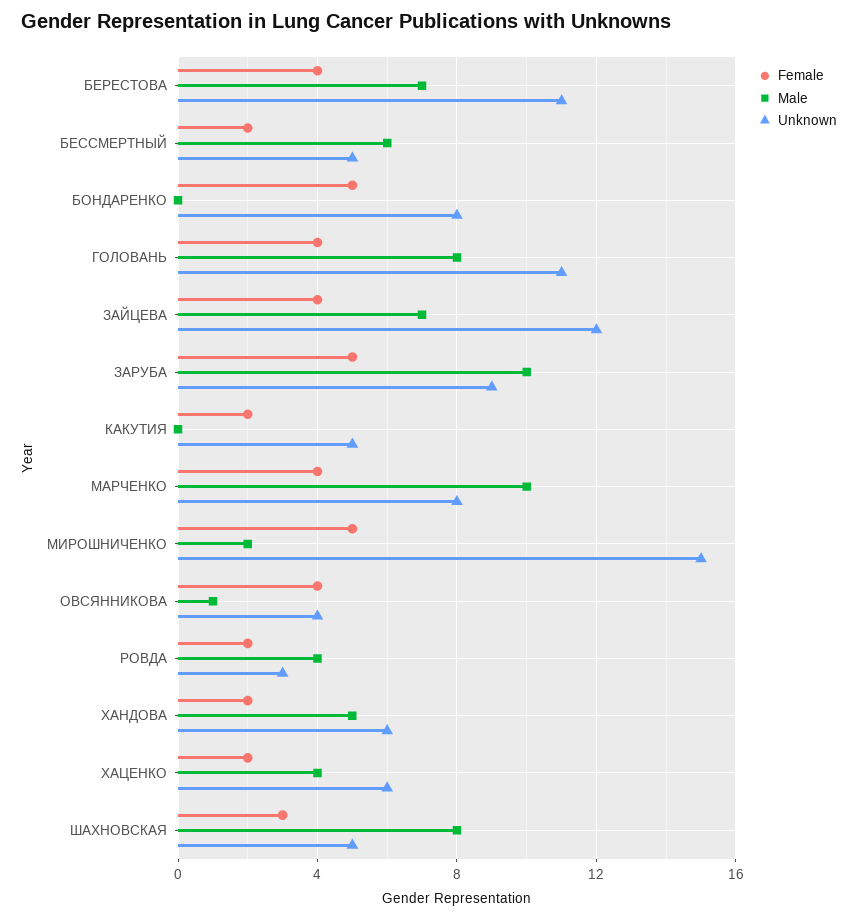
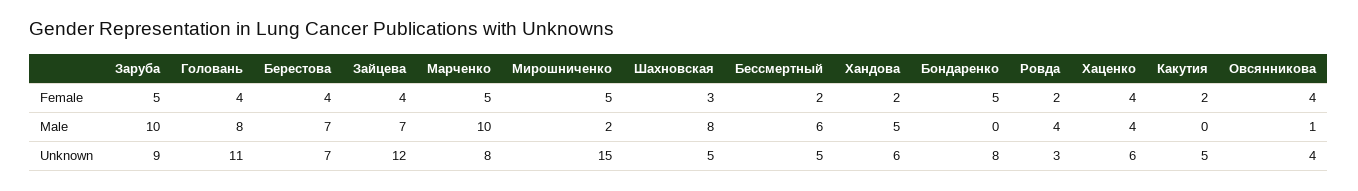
Unknown, БЕРЕСТОВА: 11 -> 7
Female, МАРЧЕНКО: 4 -> 5
Female, ХАЦЕНКО: 2 -> 4

